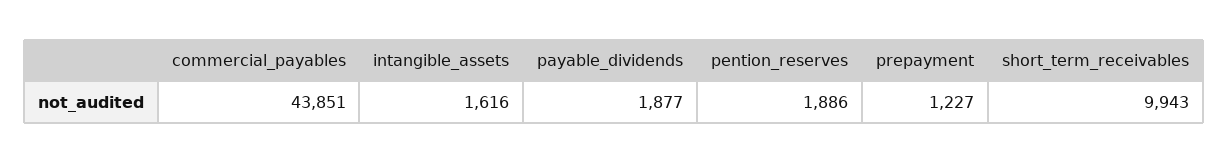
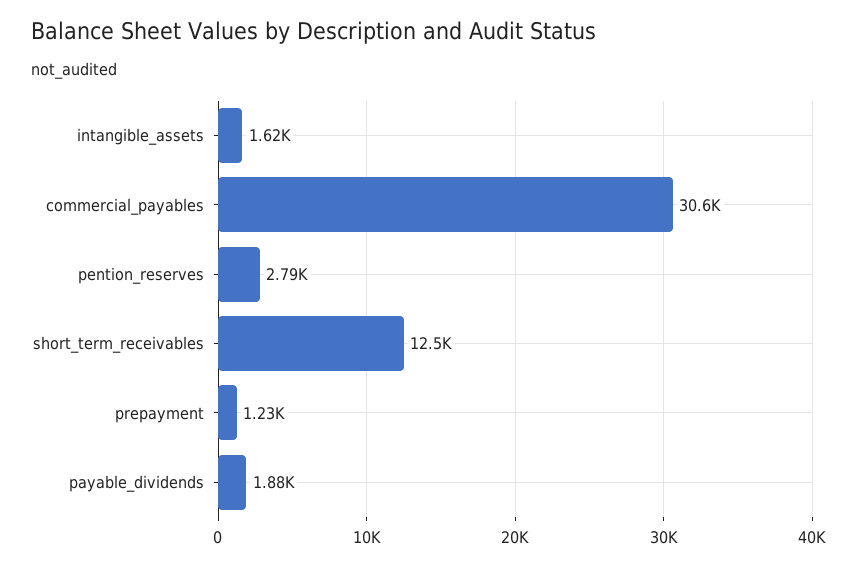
commercial_payables: 43851 -> 30600
pention_reserves: 1886 -> 2790
short_term_receivables: 9943 -> 12500

